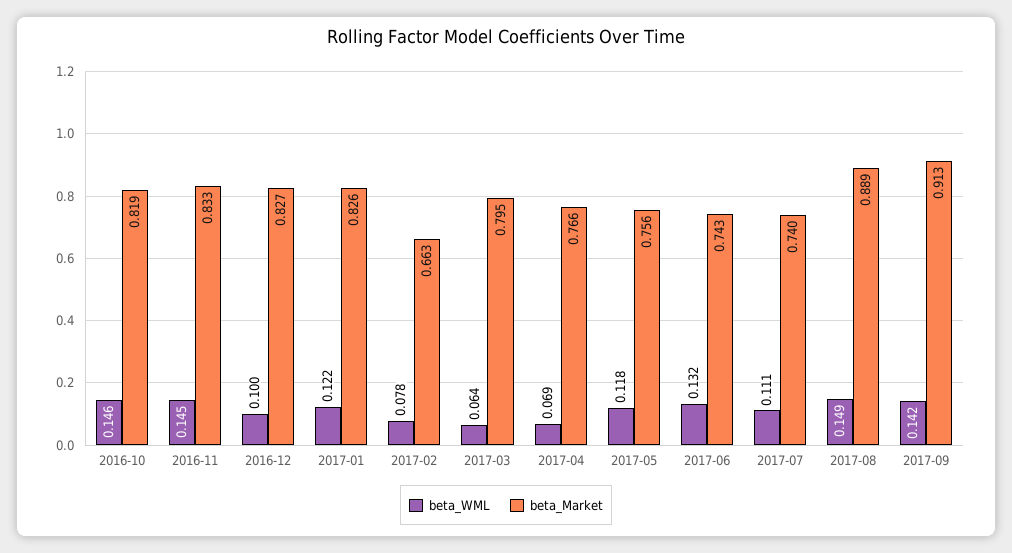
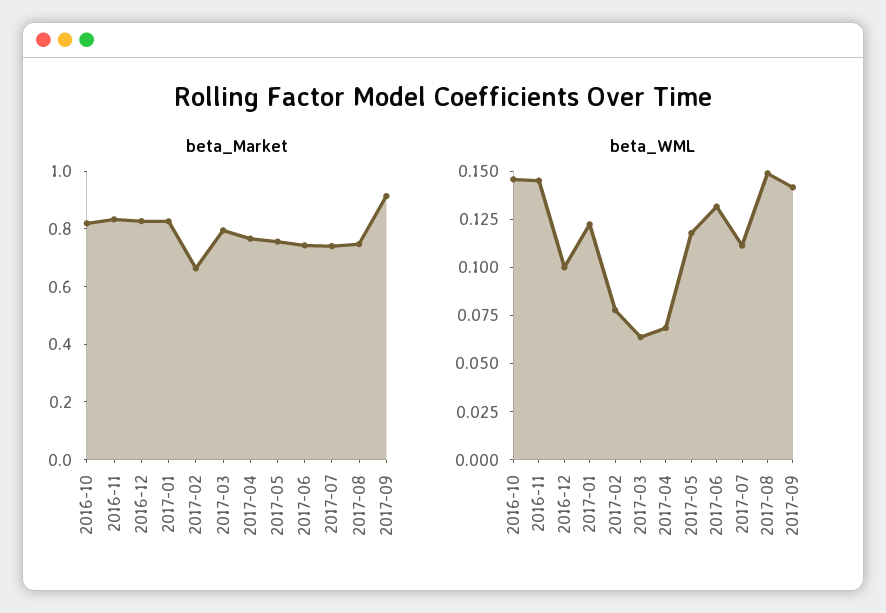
beta_Market, 2017-08: 0.889 -> 0.75

